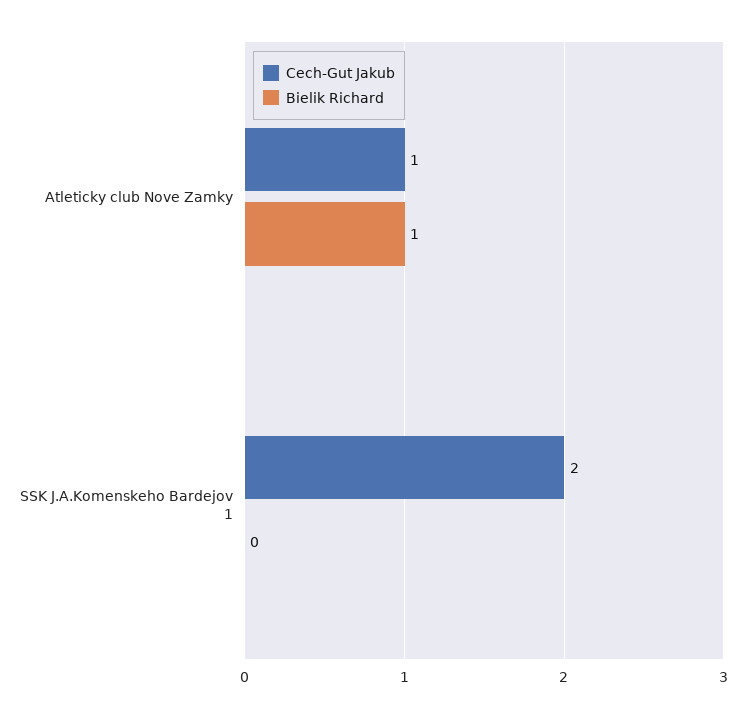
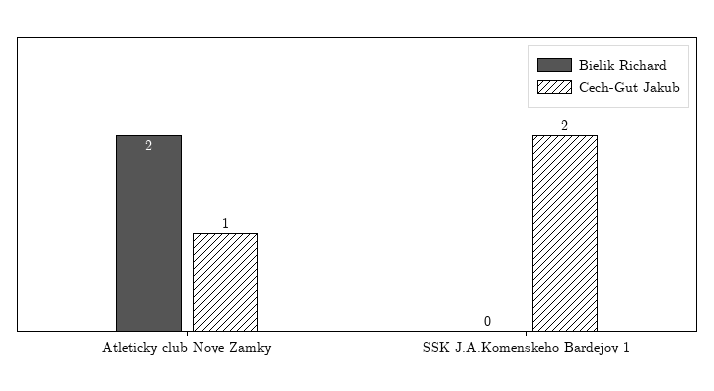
Bielik Richard, Atleticky club Nove Zamky: 1 -> 2

